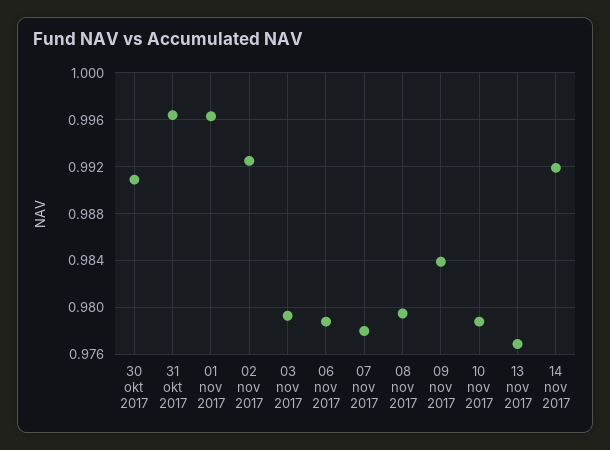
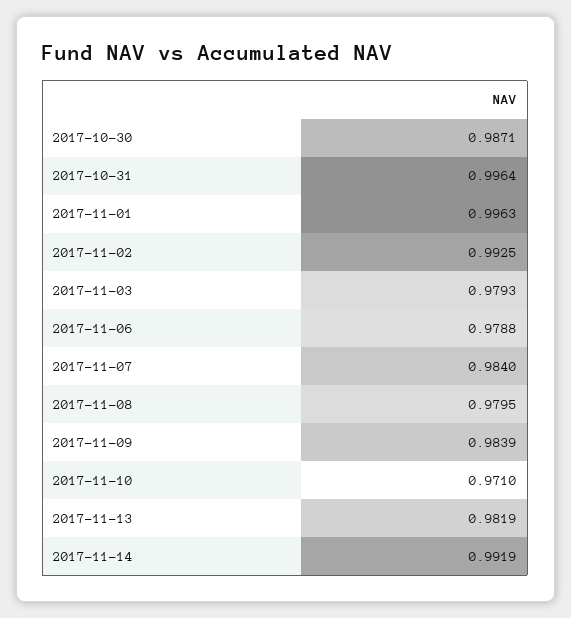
30 okt 2017: 0.991 -> 0.9871
07 nov 2017: 0.978 -> 0.984
10 nov 2017: 0.979 -> 0.971
13 nov 2017: 0.977 -> 0.9819

